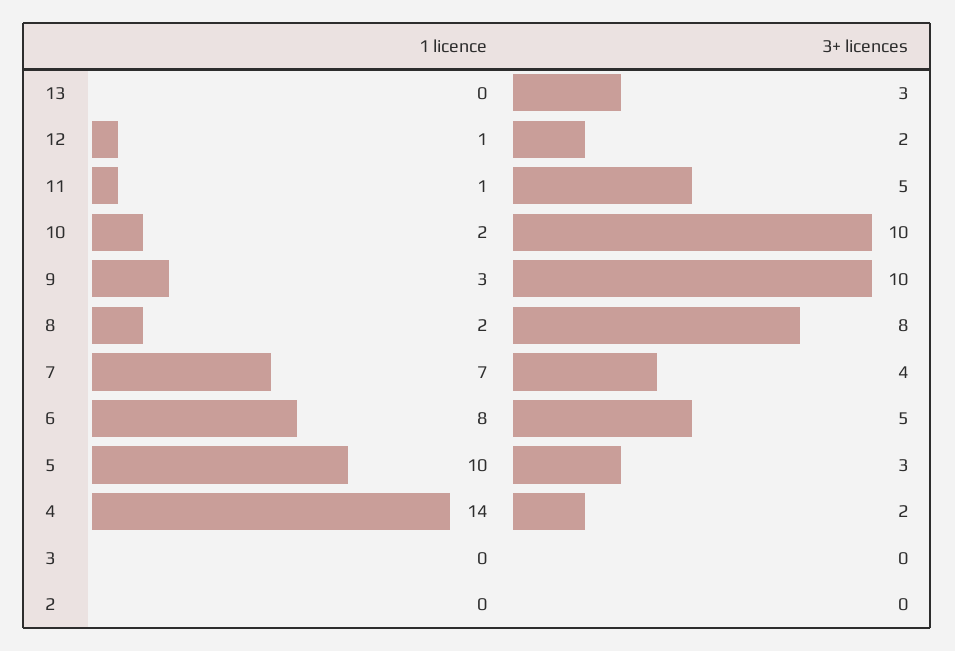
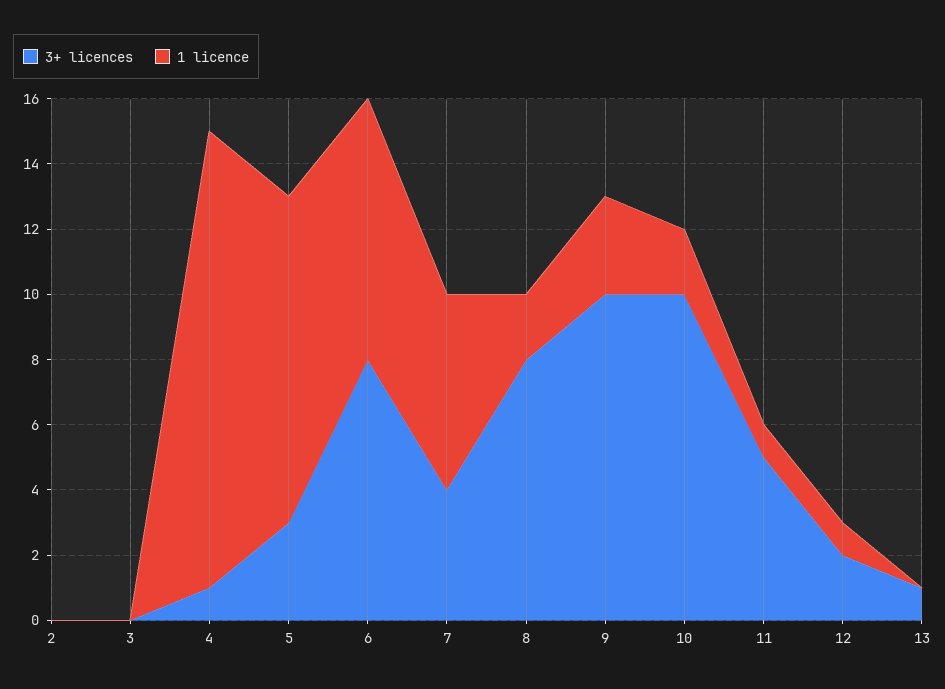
3+ licences, 13: 3 -> 1
1 licence, 7: 7 -> 6
3+ licences, 6: 5 -> 8
3+ licences, 4: 2 -> 1

